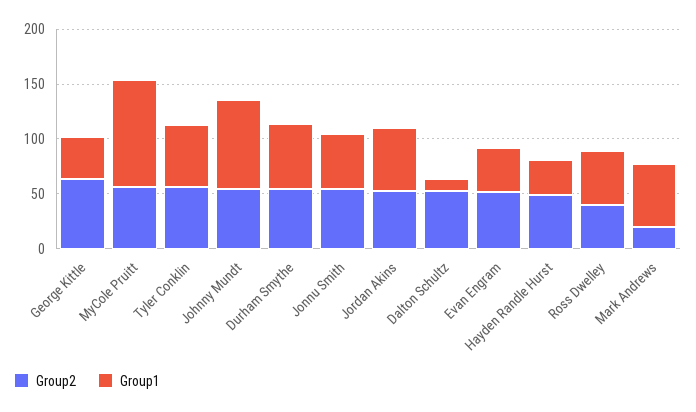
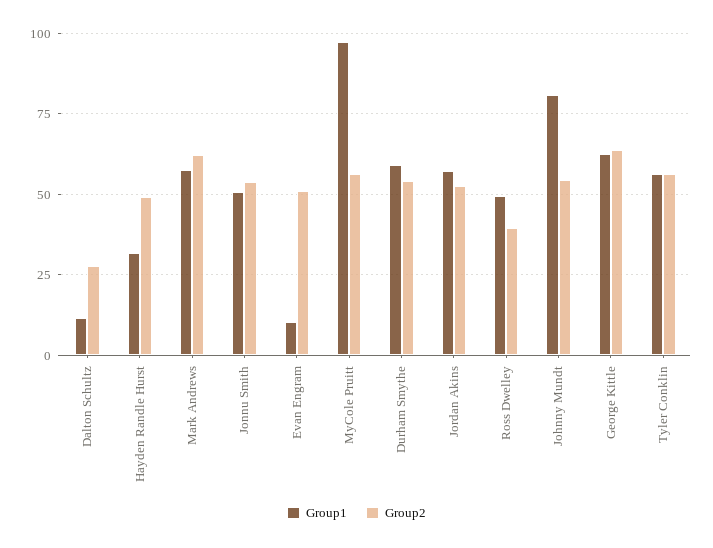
Group1, George Kittle: 40 -> 62.5
Group2, Dalton Schultz: 50 -> 27.5
Group1, Evan Engram: 40 -> 10
Group2, Mark Andrews: 20 -> 62.5

